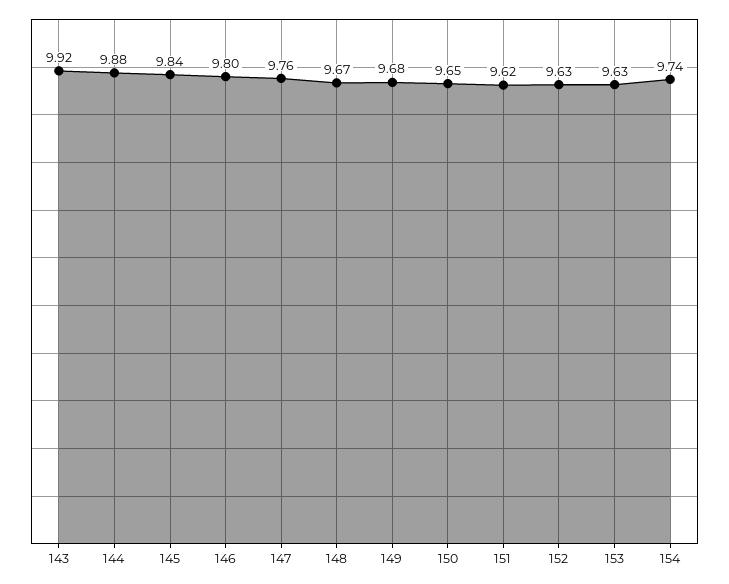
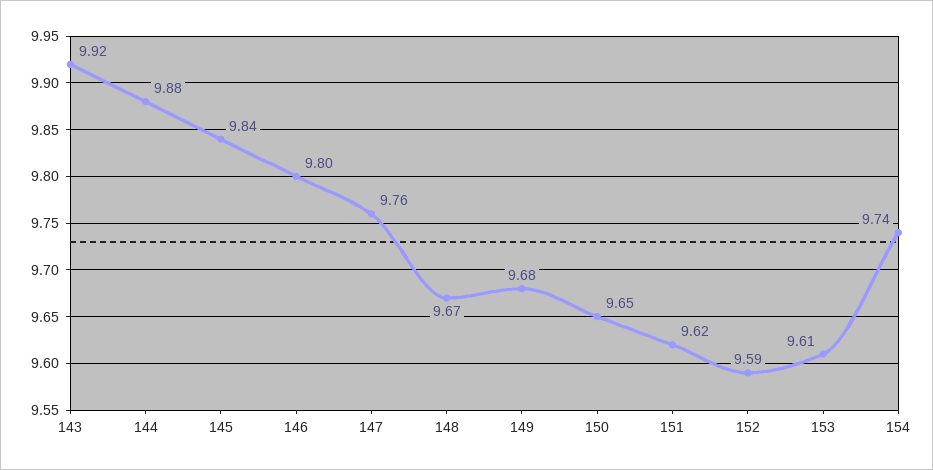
152: 9.63 -> 9.59
153: 9.63 -> 9.61

